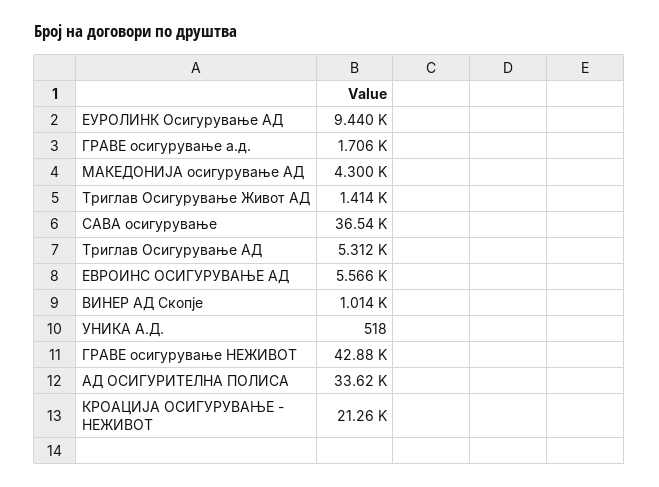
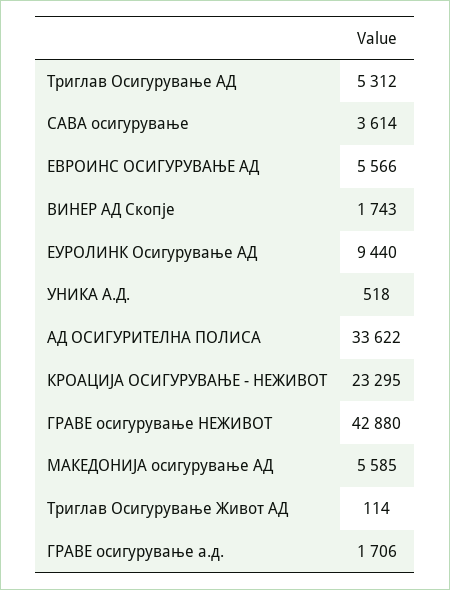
МАКЕДОНИЈА осигурување АД: 4300 -> 5585
Триглав Осигурување Живот АД: 1414 -> 114
САВА осигурување: 36540 -> 3614
ВИНЕР АД Скопје: 1014 -> 1743
КРОАЦИЈА ОСИГУРУВАЊЕ - НЕЖИВОТ: 21260 -> 23295

